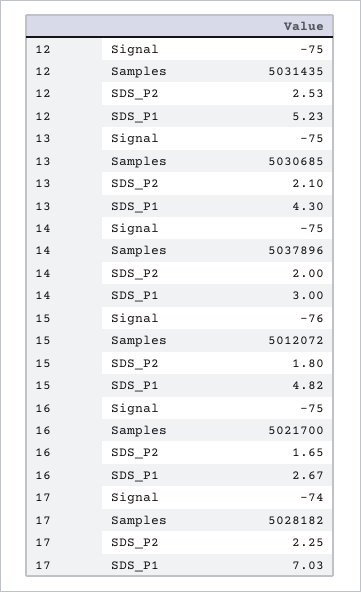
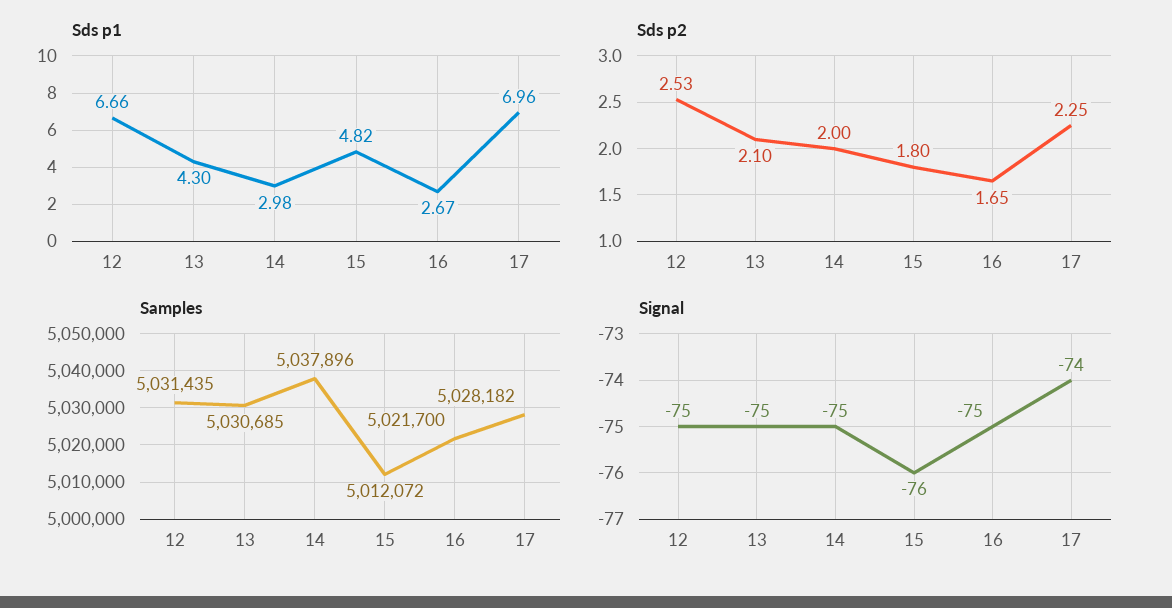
SDS_P1, 12: 5.23 -> 6.66
SDS_P1, 14: 3 -> 2.98
SDS_P1, 17: 7.03 -> 6.96

